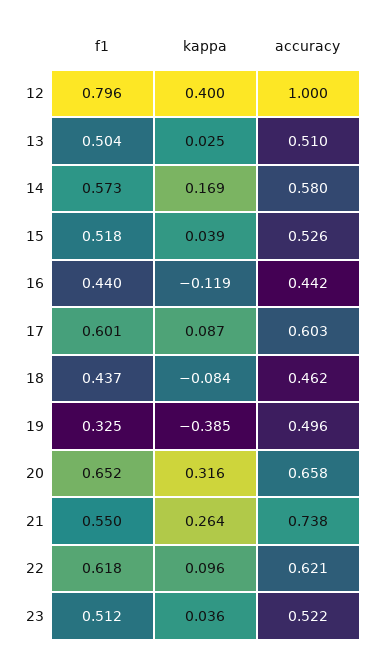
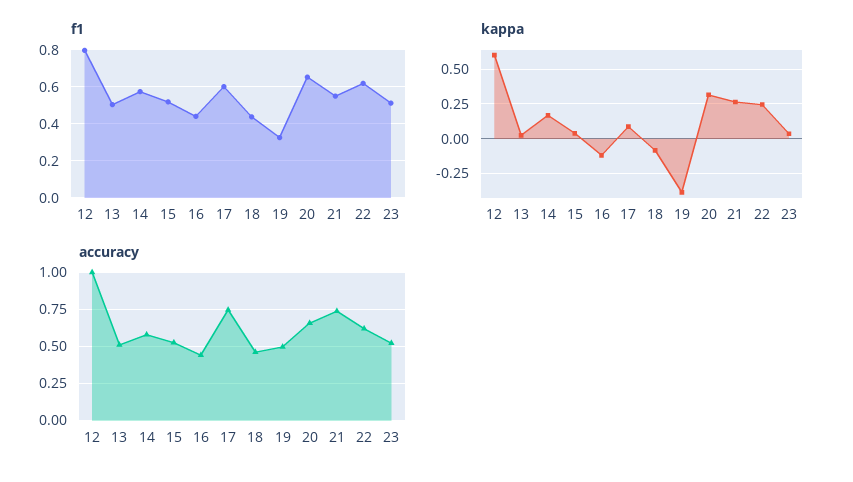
kappa, 12: 0.4 -> 0.6
accuracy, 17: 0.603 -> 0.75
kappa, 22: 0.096 -> 0.25

